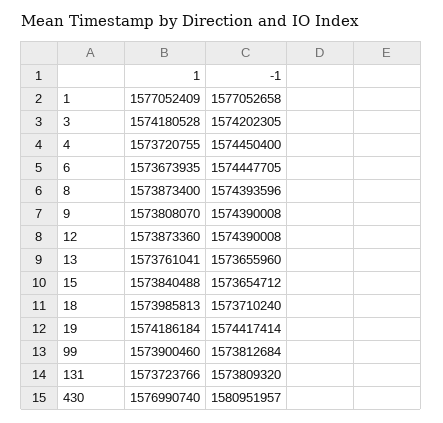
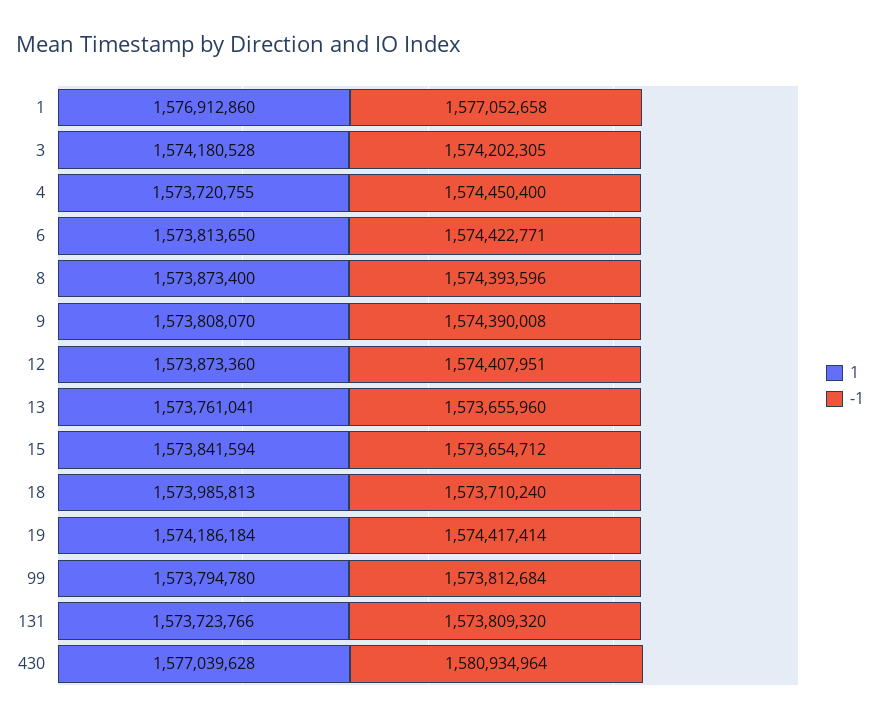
1, 1: 1577052409 -> 1576912860
1, 6: 1573673935 -> 1573813650
-1, 6: 1574447705 -> 1574422771
-1, 12: 1574390008 -> 1574407951
1, 15: 1573840488 -> 1573841594
1, 99: 1573900460 -> 1573794780
1, 430: 1576990740 -> 1577039628
-1, 430: 1580951957 -> 1580934964

